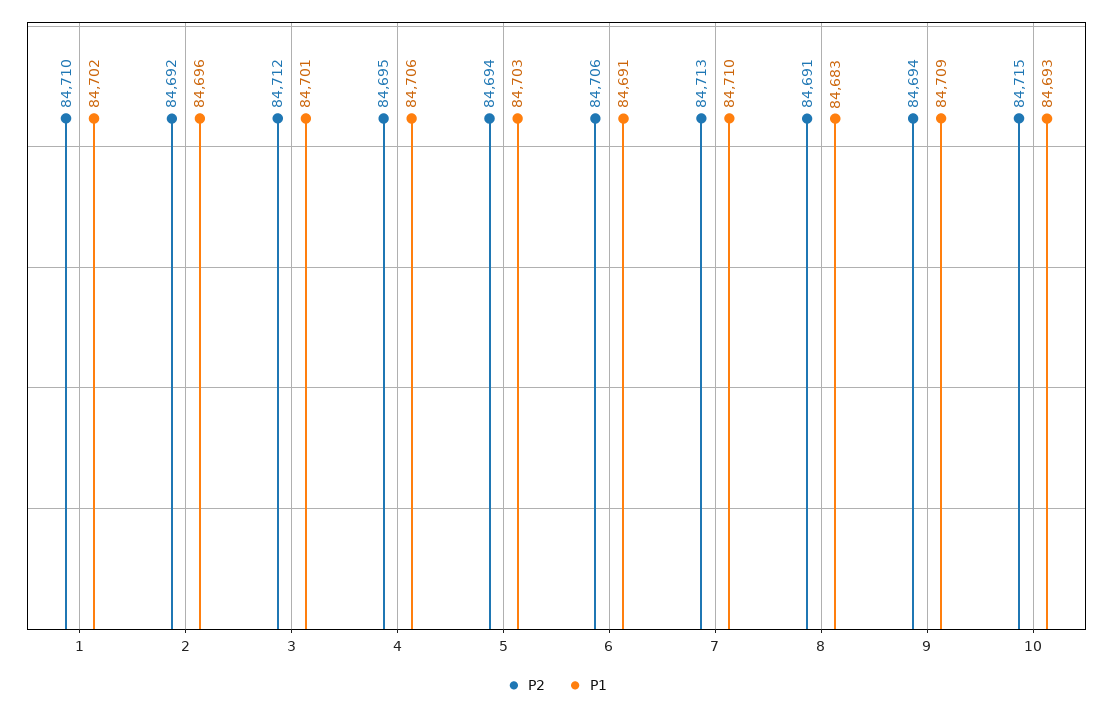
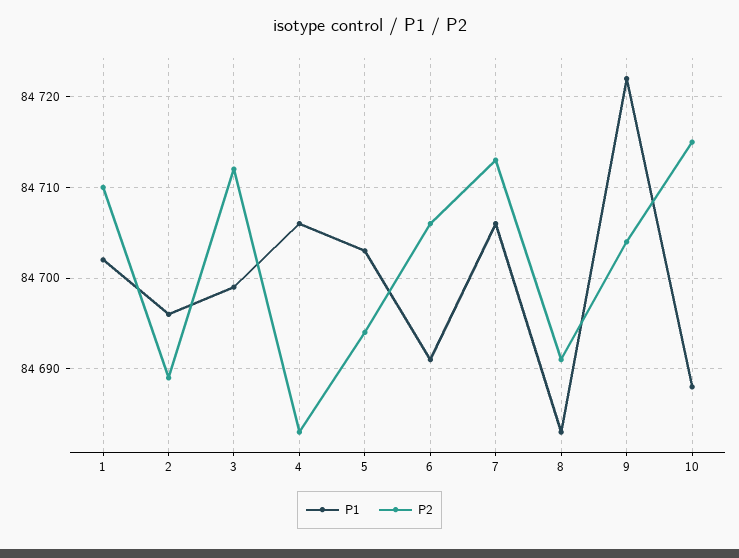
P2, 2: 84692 -> 84689
P1, 3: 84701 -> 84699
P2, 4: 84695 -> 84683
P1, 7: 84710 -> 84706
P2, 9: 84694 -> 84704
P1, 9: 84709 -> 84722
P1, 10: 84693 -> 84688

